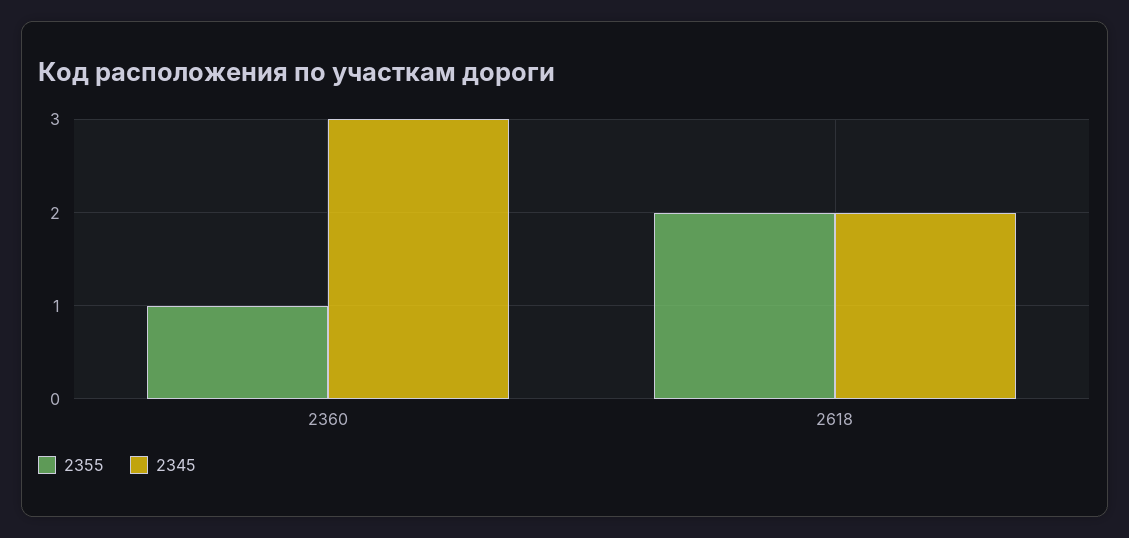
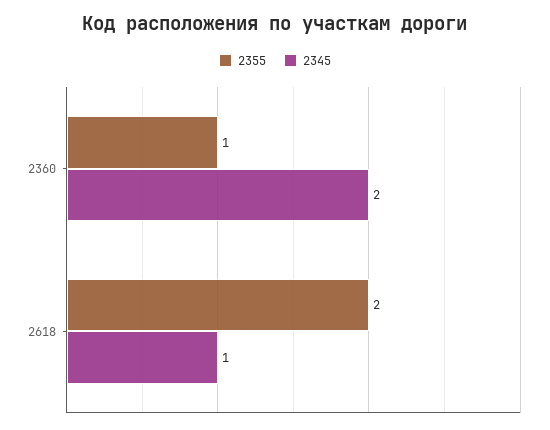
2345, 2360: 3 -> 2
2345, 2618: 2 -> 1

